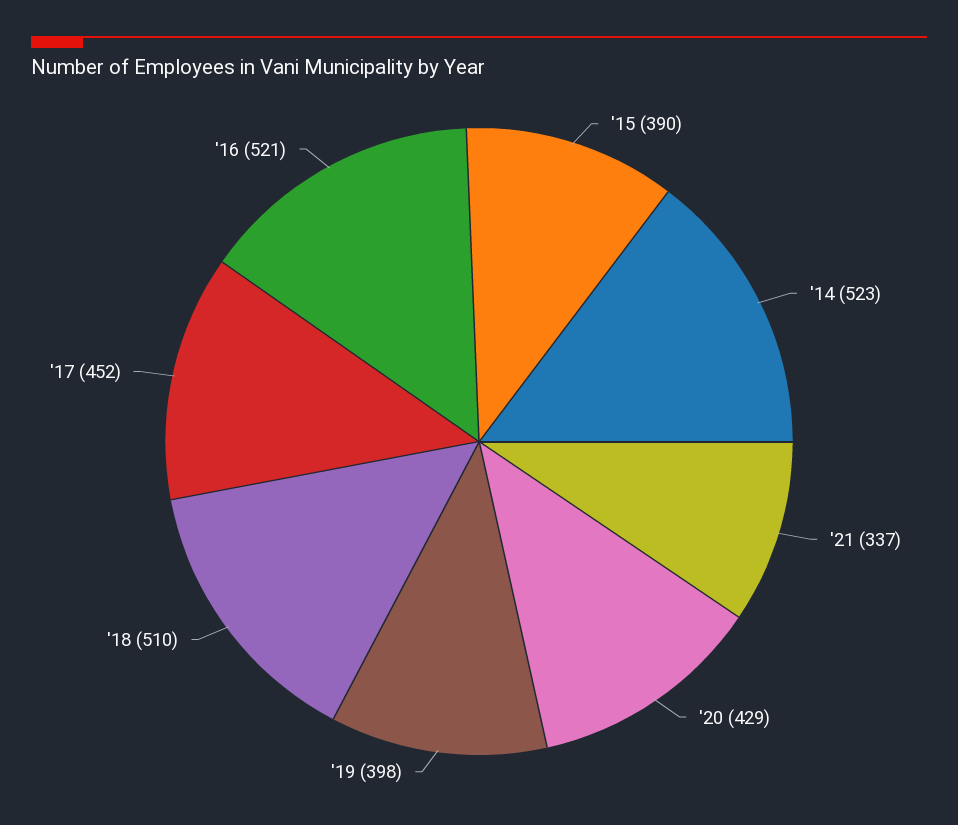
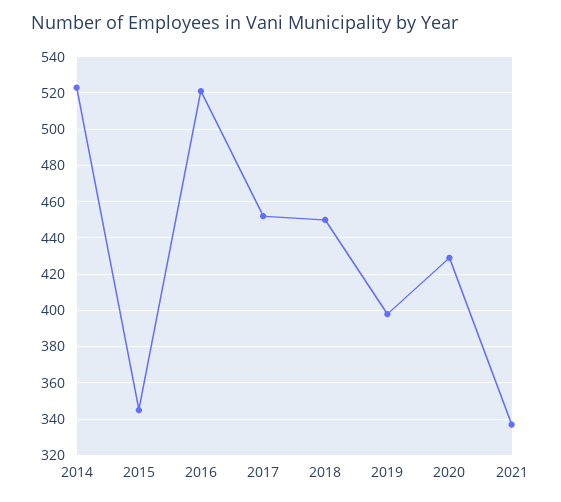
'15: 390 -> 345
'18: 510 -> 450

